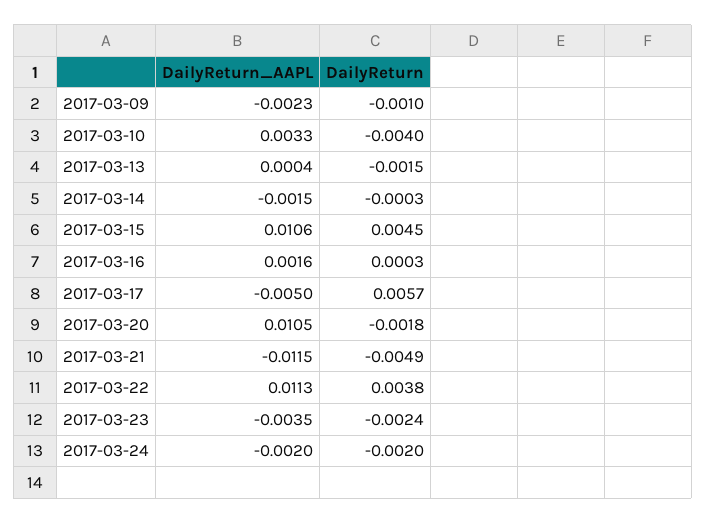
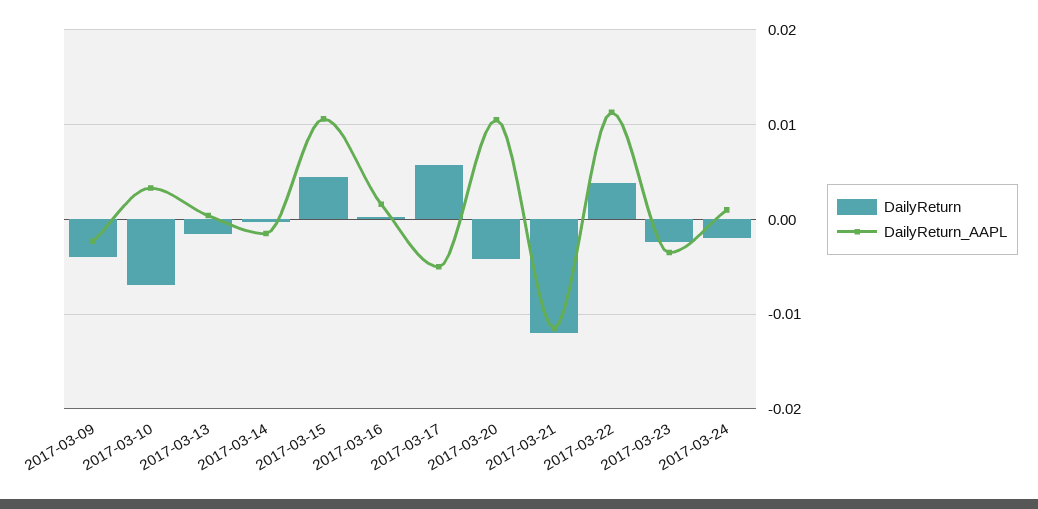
DailyReturn, 2017-03-09: -0.001 -> -0.004
DailyReturn, 2017-03-10: -0.004 -> -0.007
DailyReturn, 2017-03-20: -0.0018 -> -0.004
DailyReturn, 2017-03-21: -0.0049 -> -0.012
DailyReturn_AAPL, 2017-03-24: -0.002 -> 0.001

